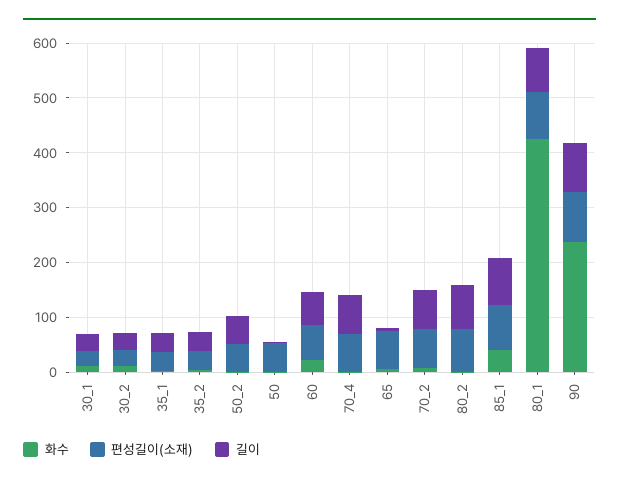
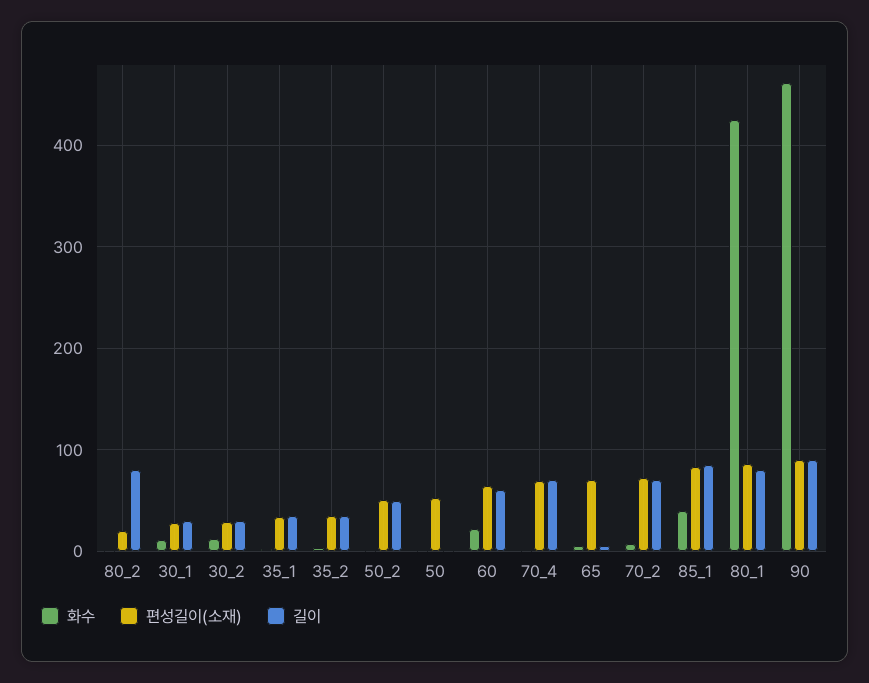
편성길이(소재), 80_2: 80 -> 20
화수, 90: 240 -> 460

